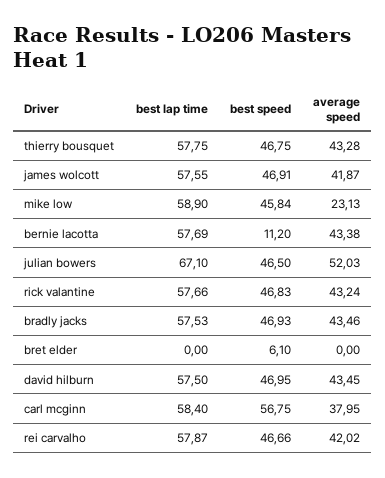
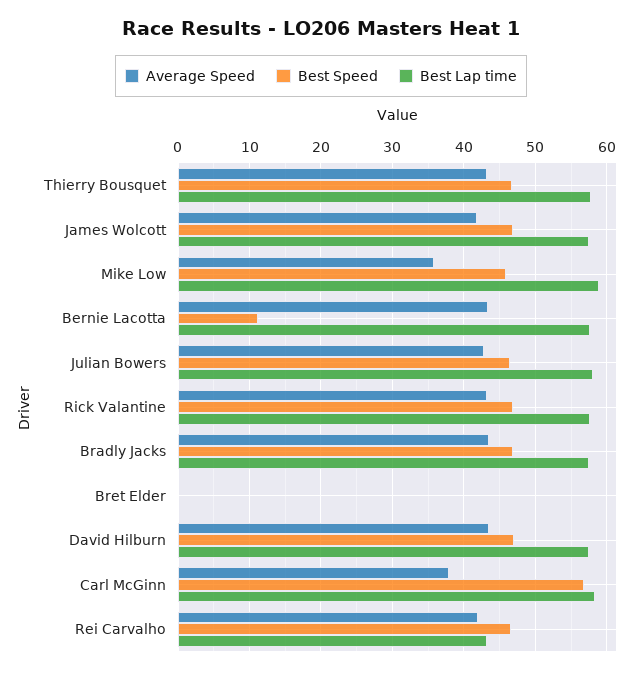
average speed, mike low: 23.13 -> 36
best lap time, julian bowers: 67.1 -> 58
average speed, julian bowers: 52.03 -> 43
best speed, bret elder: 6.1 -> 0
best lap time, rei carvalho: 57.87 -> 43

